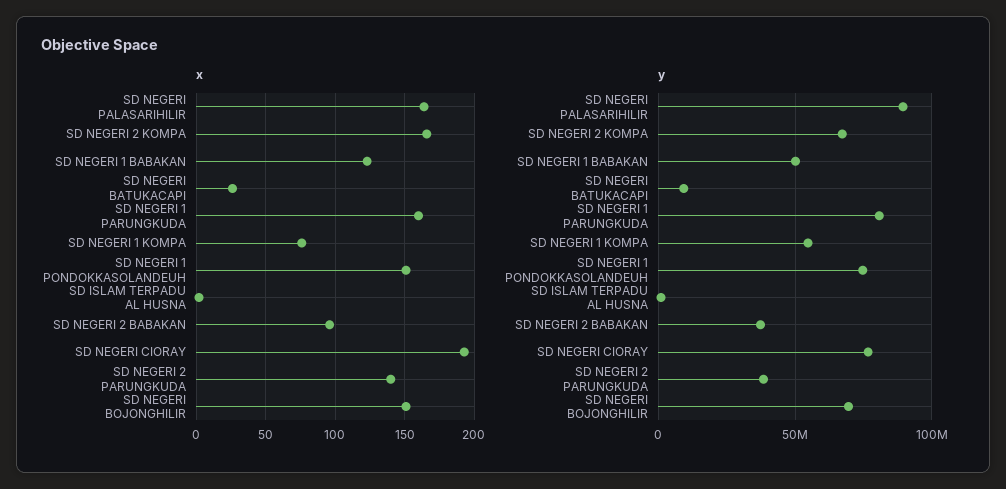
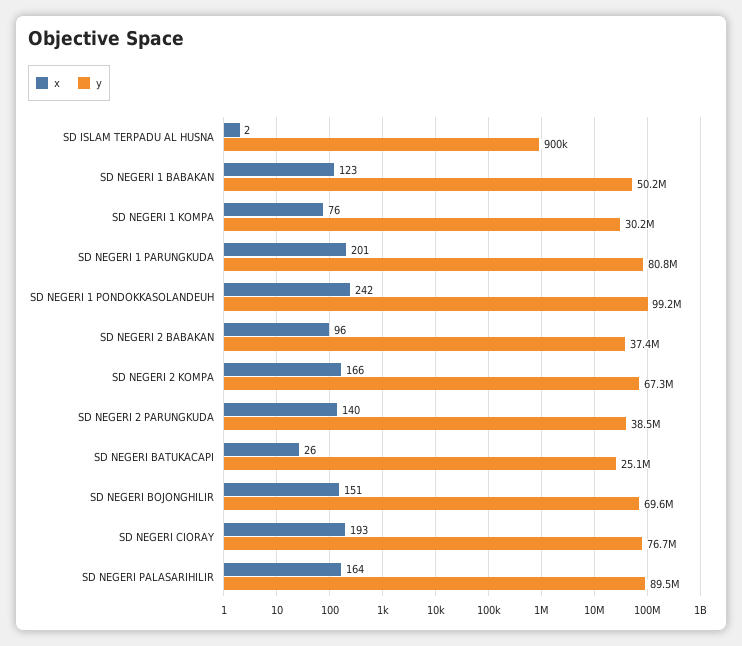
x, SD NEGERI 1 PARUNGKUDA: 160 -> 201
x, SD NEGERI 1 PONDOKKASOLANDEUH: 150 -> 242
y, SD NEGERI BATUKACAPI: 10000000 -> 25100000
y, SD NEGERI 1 KOMPA: 55000000 -> 30200000
y, SD NEGERI 1 PONDOKKASOLANDEUH: 75000000 -> 99200000

